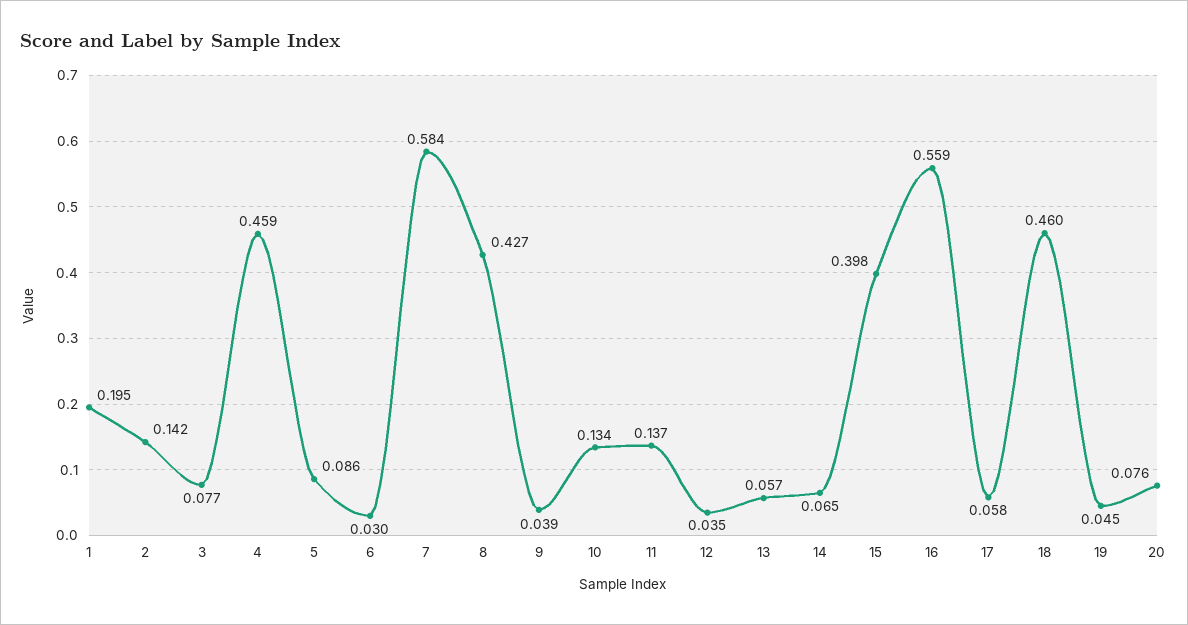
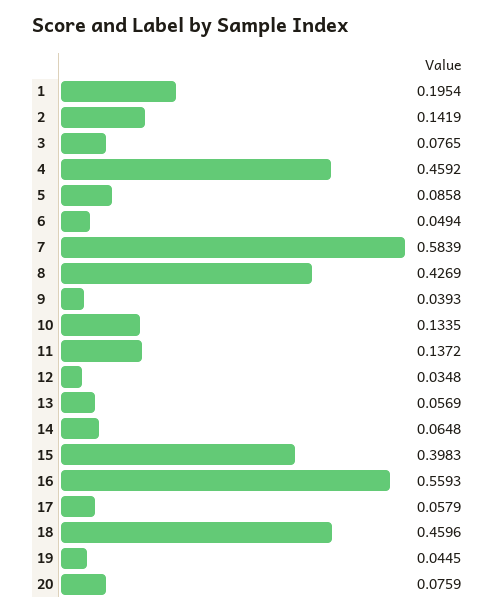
6: 0.03 -> 0.0494

